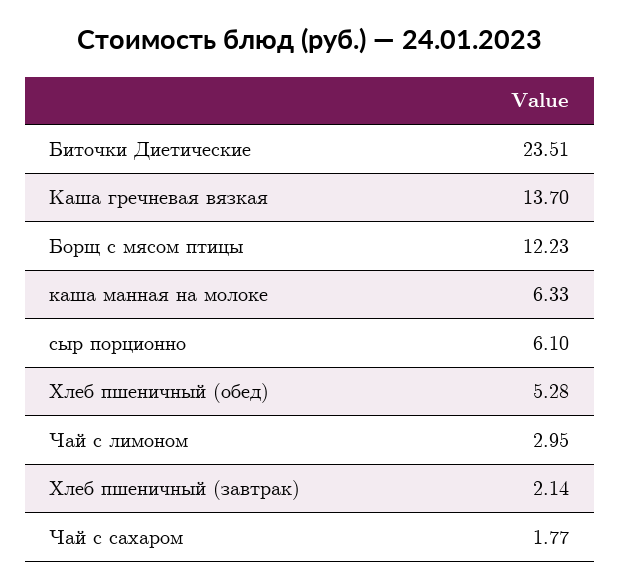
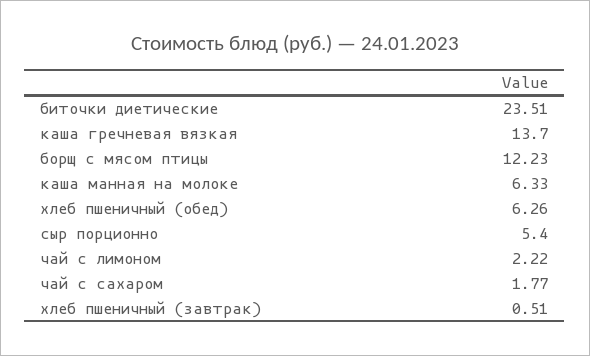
сыр порционно: 6.1 -> 5.4
Хлеб пшеничный (обед): 5.28 -> 6.26
Чай с лимоном: 2.95 -> 2.22
Хлеб пшеничный (завтрак): 2.14 -> 0.51

